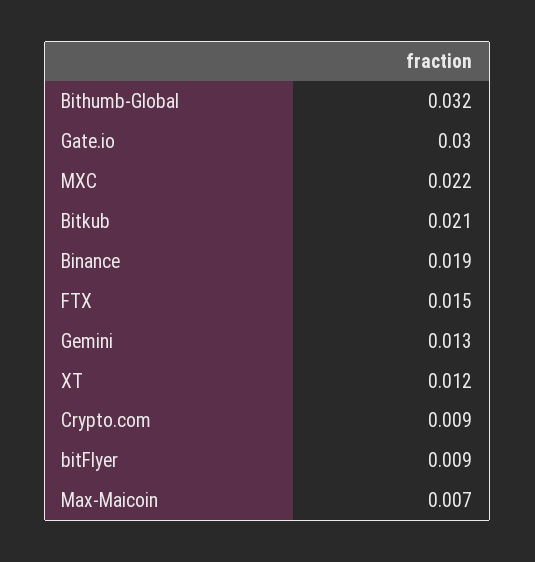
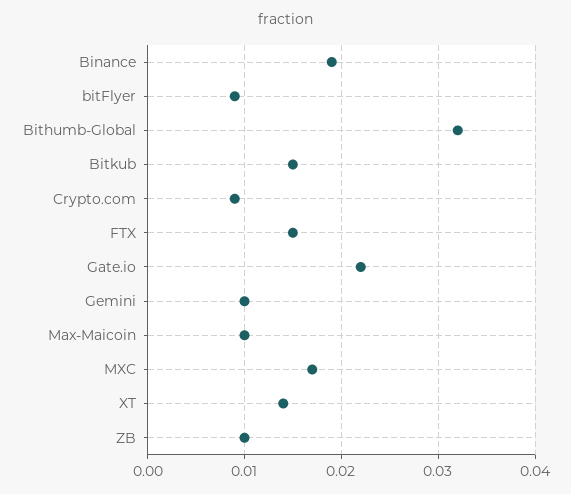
Gate.io: 0.03 -> 0.022
MXC: 0.022 -> 0.017
Bitkub: 0.021 -> 0.015
Gemini: 0.013 -> 0.01
XT: 0.012 -> 0.014
Max-Maicoin: 0.007 -> 0.01
ZB: none -> 0.01

